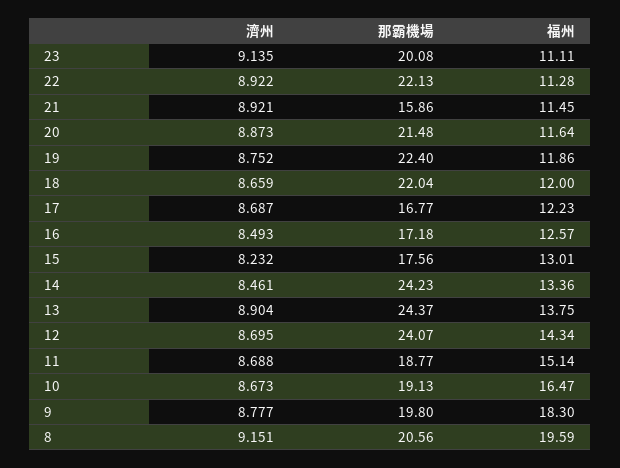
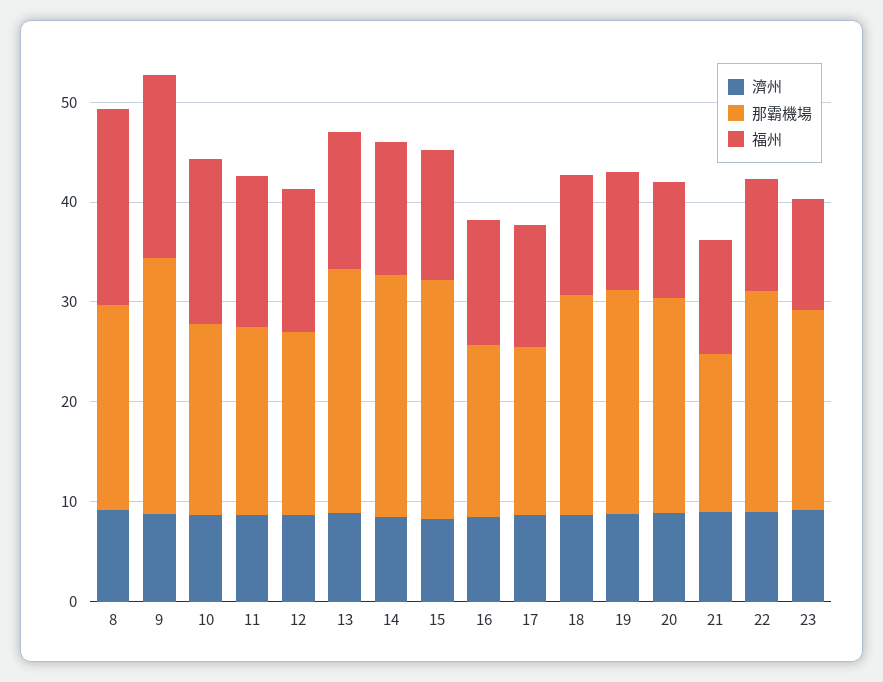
那霸機場, 15: 17.56 -> 24
那霸機場, 12: 24.07 -> 18
那霸機場, 9: 19.8 -> 26

